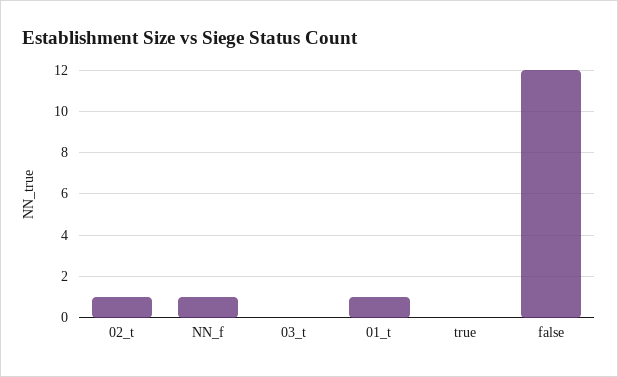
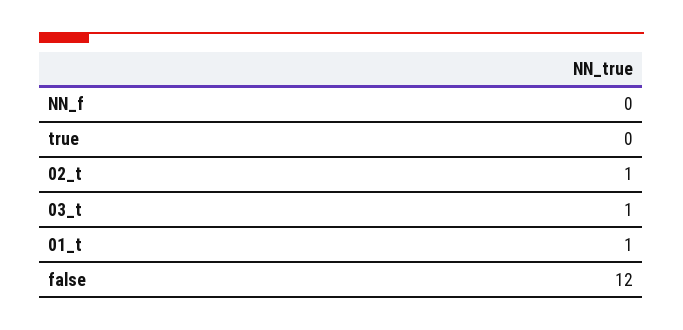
NN_f: 1 -> 0
03_t: 0 -> 1

